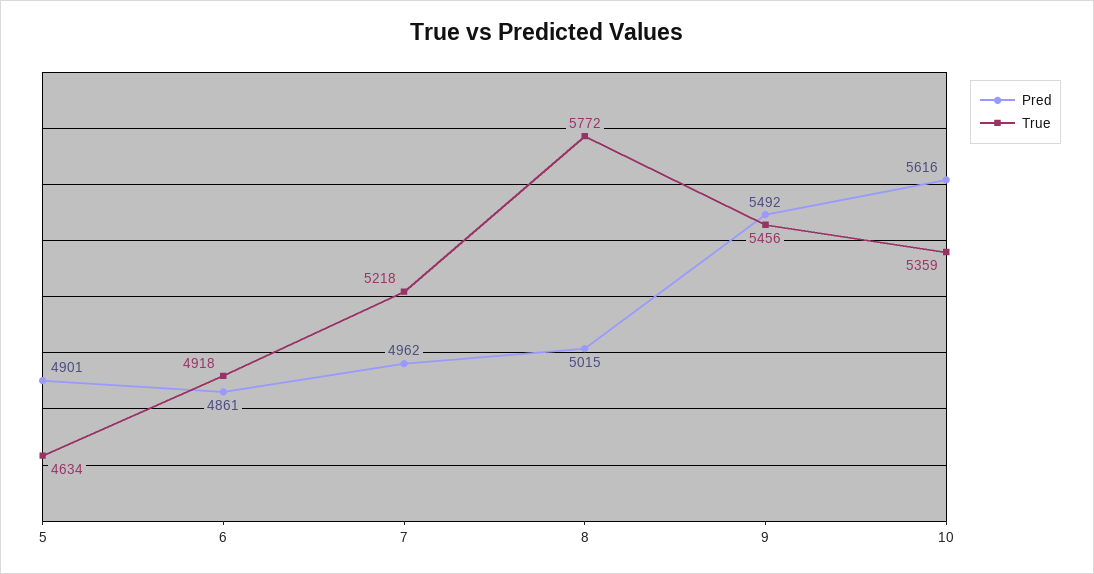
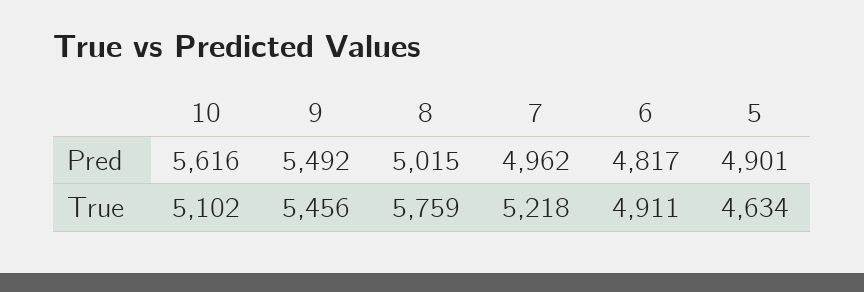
Pred, 6: 4861 -> 4817
True, 6: 4918 -> 4911
True, 8: 5772 -> 5759
True, 10: 5359 -> 5102

